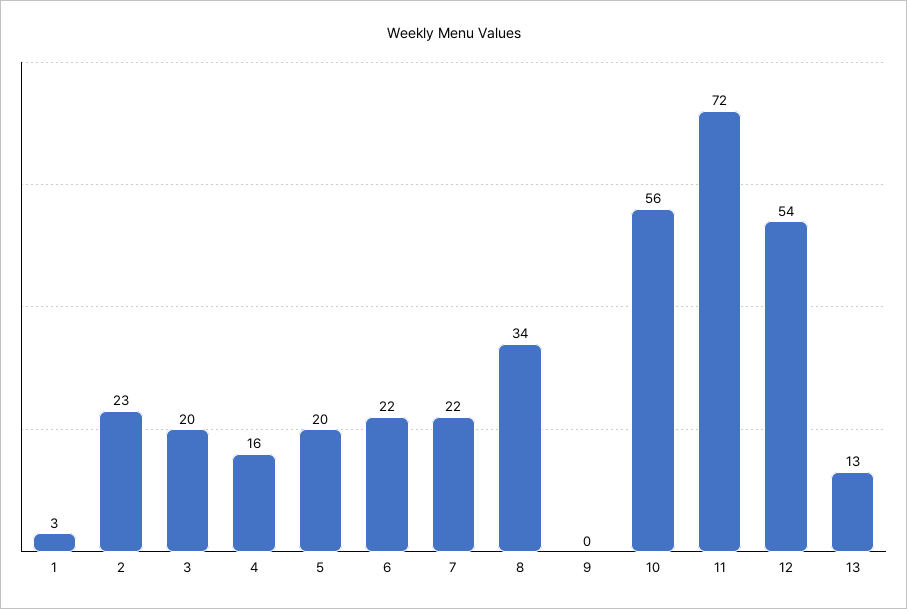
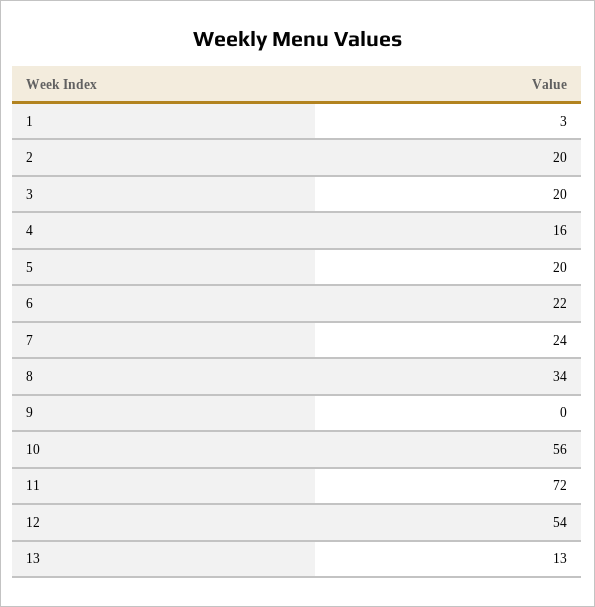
2: 23 -> 20
7: 22 -> 24

